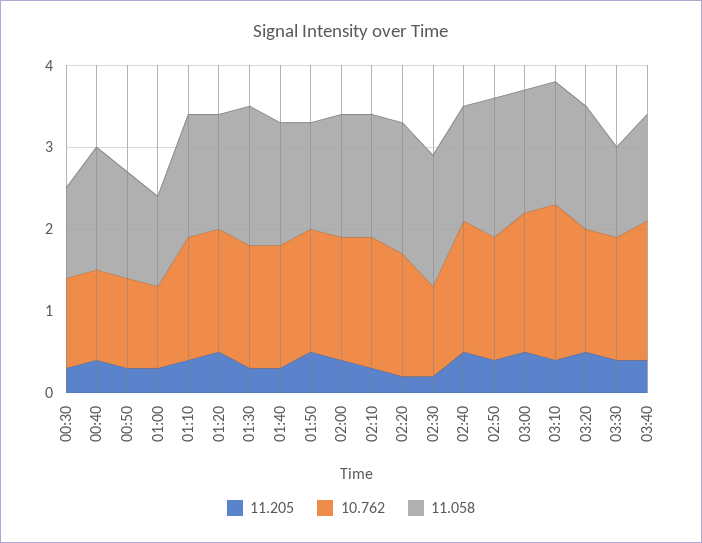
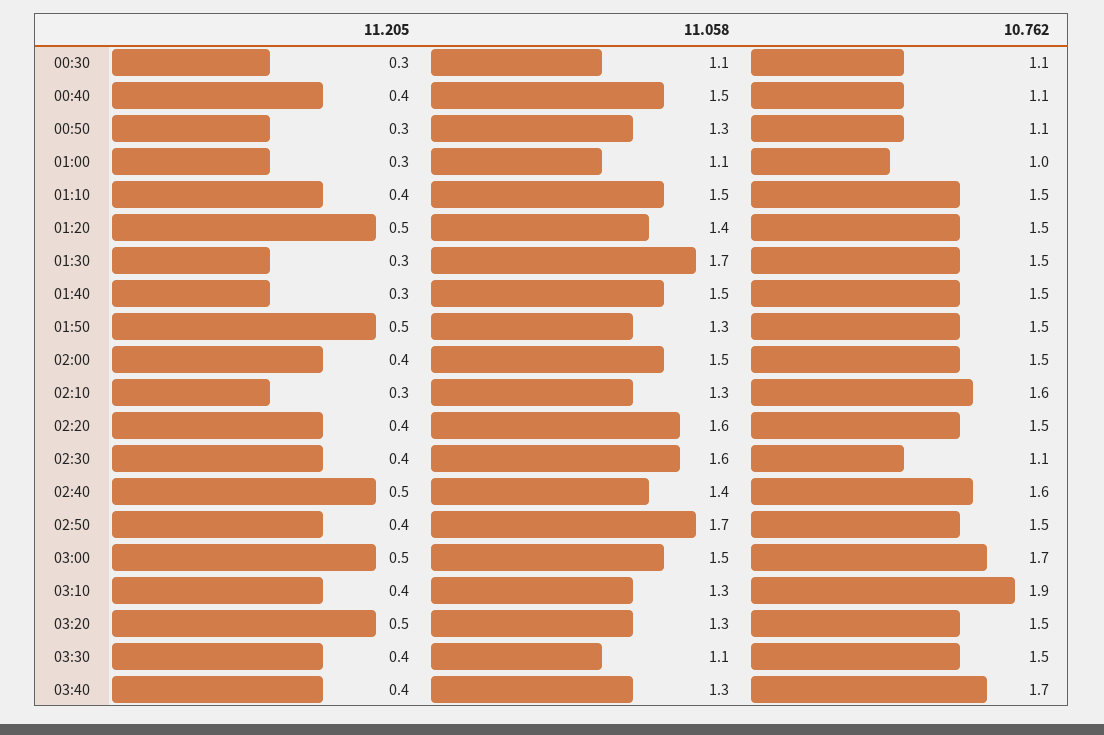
11.058, 02:10: 1.5 -> 1.3
11.205, 02:20: 0.2 -> 0.4
11.205, 02:30: 0.2 -> 0.4
11.058, 03:10: 1.5 -> 1.3
11.058, 03:20: 1.5 -> 1.3

